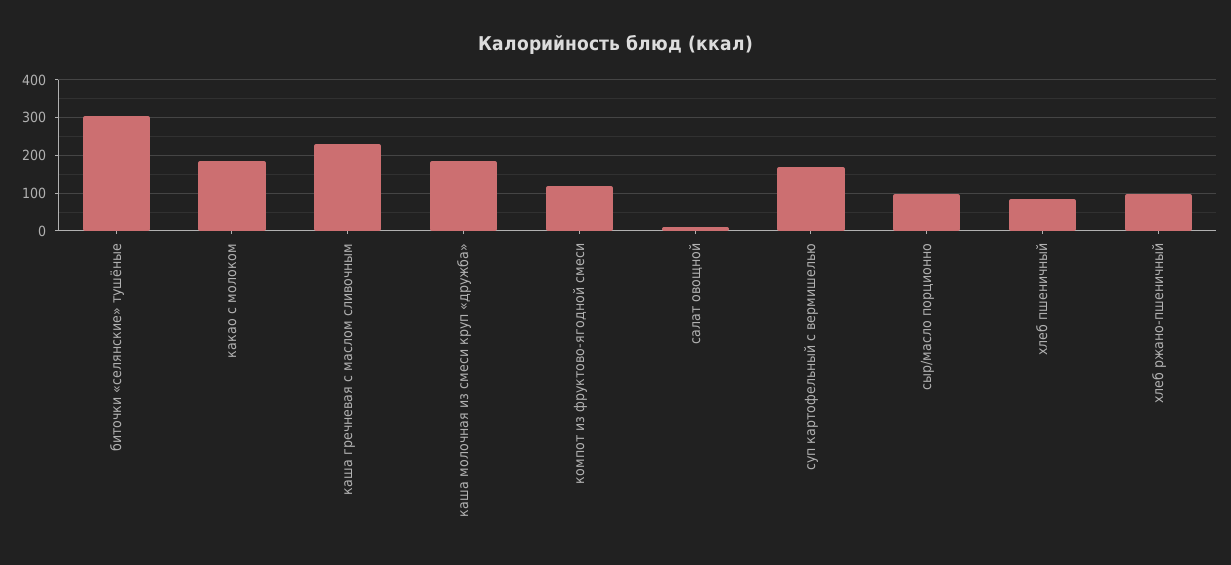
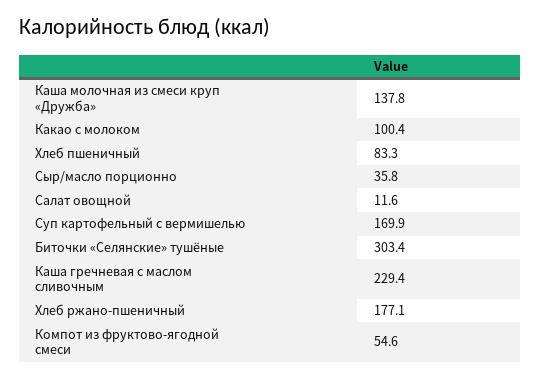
какао с молоком: 180 -> 100.4
каша молочная из смеси круп «дружба»: 180 -> 137.8
компот из фруктово-ягодной смеси: 120 -> 54.6
сыр/масло порционно: 100 -> 35.8
хлеб ржано-пшеничный: 100 -> 177.1

